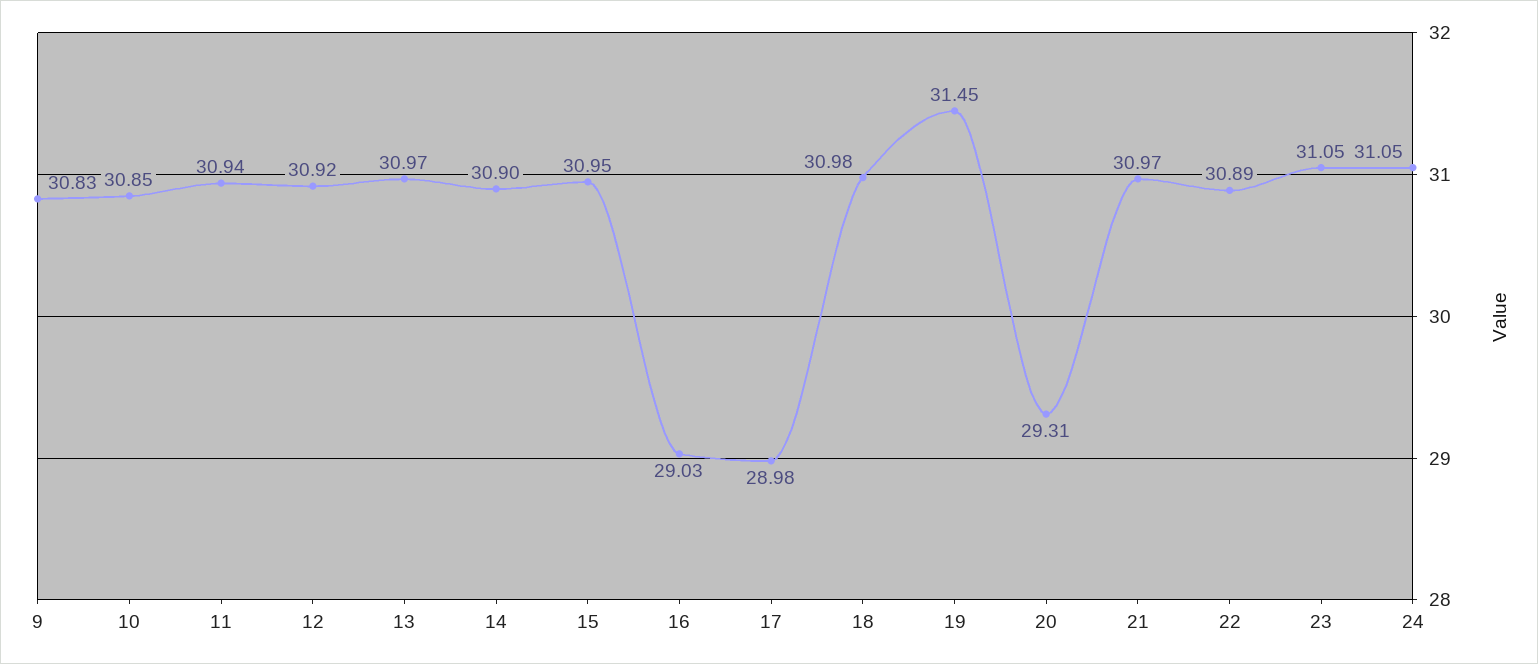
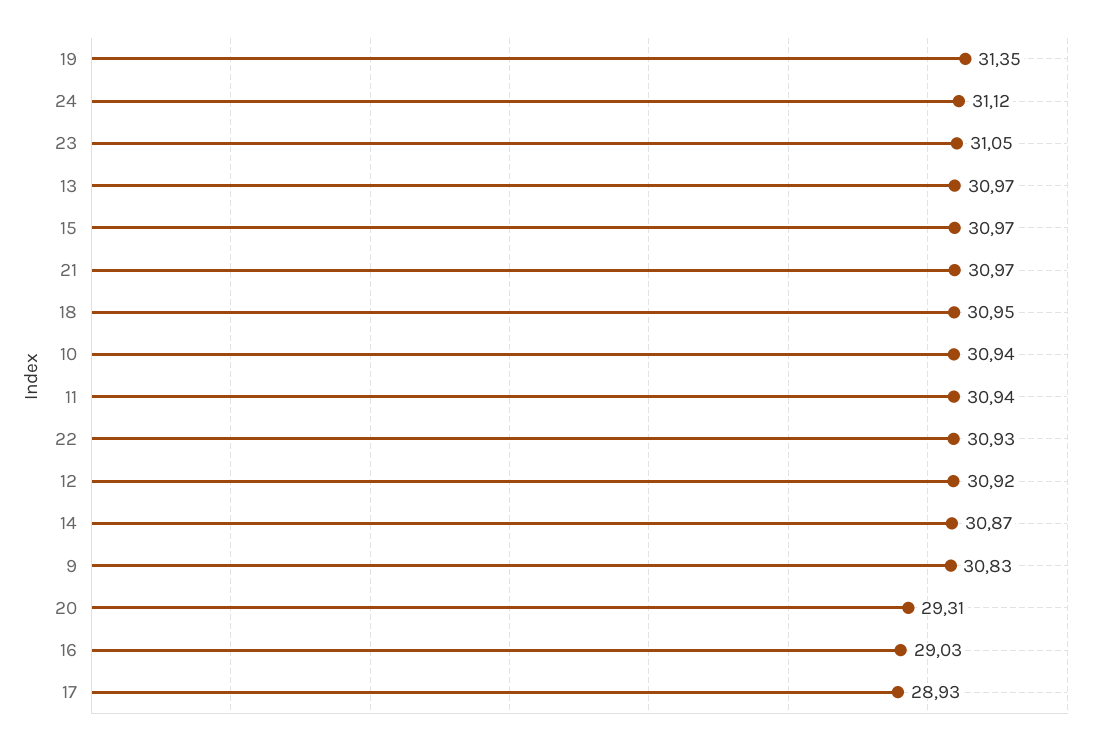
10: 30.85 -> 30.94
14: 30.9 -> 30.87
15: 30.95 -> 30.97
17: 28.98 -> 28.93
18: 30.98 -> 30.95
19: 31.45 -> 31.35
22: 30.89 -> 30.93
24: 31.05 -> 31.12

